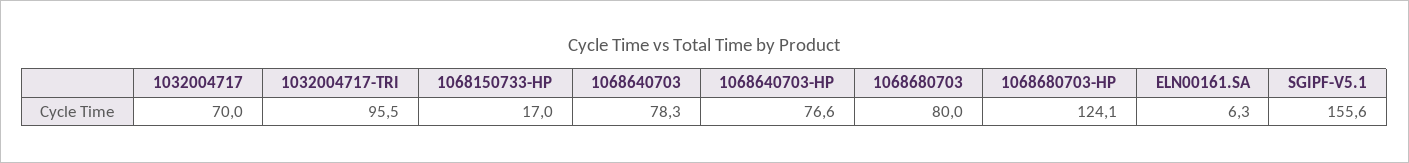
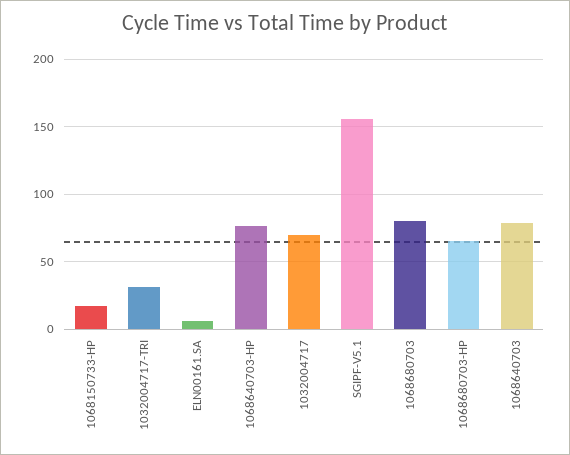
1032004717-TRI: 95.5 -> 30
1068680703-HP: 124.1 -> 65

